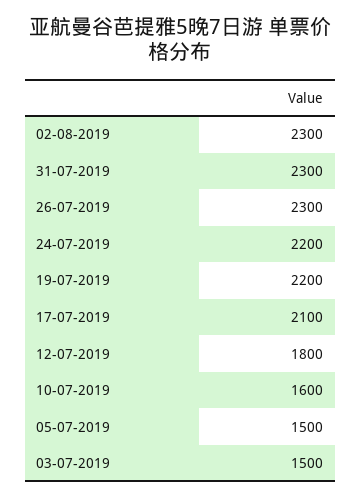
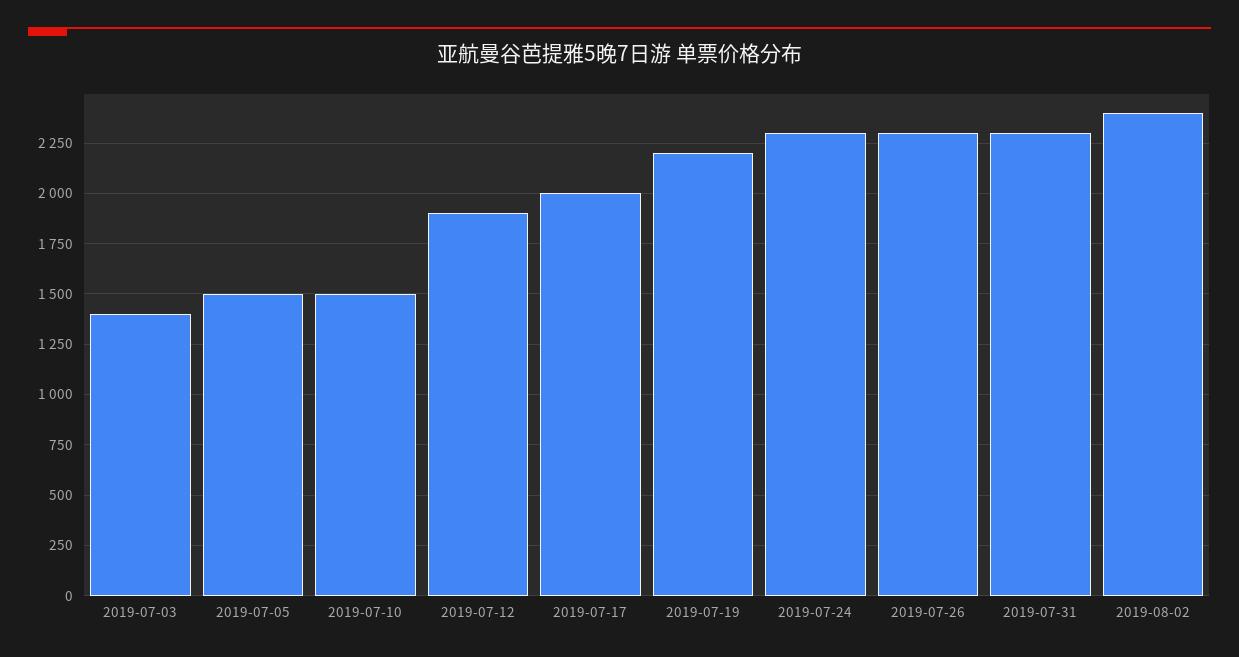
02-08-2019: 2300 -> 2400
24-07-2019: 2200 -> 2300
17-07-2019: 2100 -> 2000
12-07-2019: 1800 -> 1900
10-07-2019: 1600 -> 1500
03-07-2019: 1500 -> 1400

